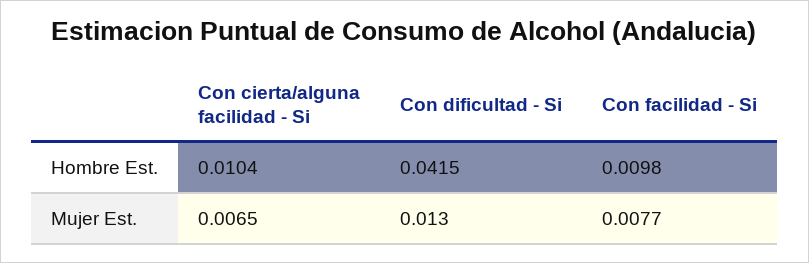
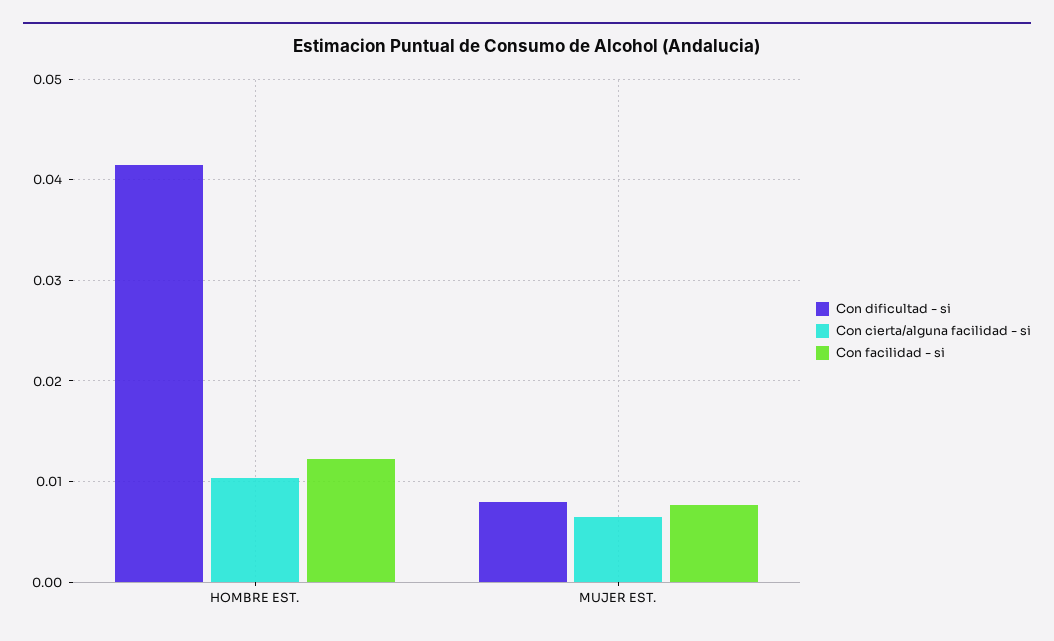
Con facilidad - Si, Hombre Est.: 0.0098 -> 0.012
Con dificultad - Si, Mujer Est.: 0.013 -> 0.008

